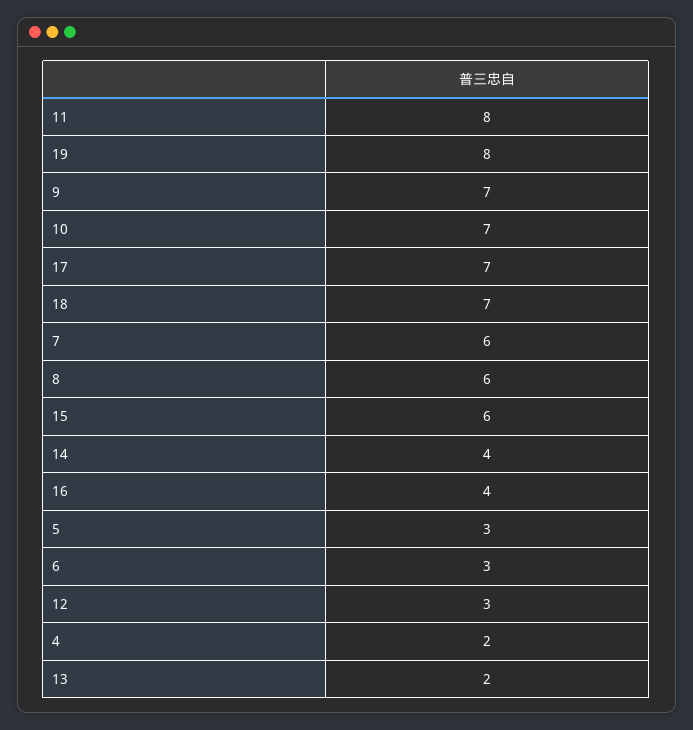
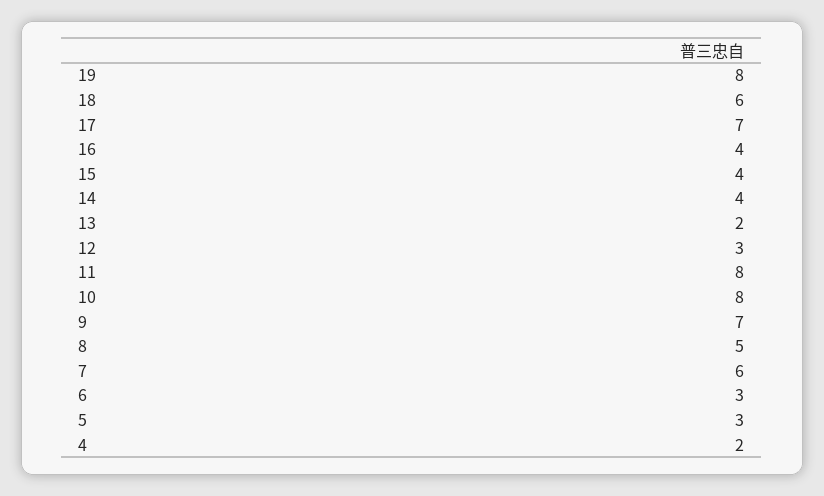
10: 7 -> 8
18: 7 -> 6
8: 6 -> 5
15: 6 -> 4

